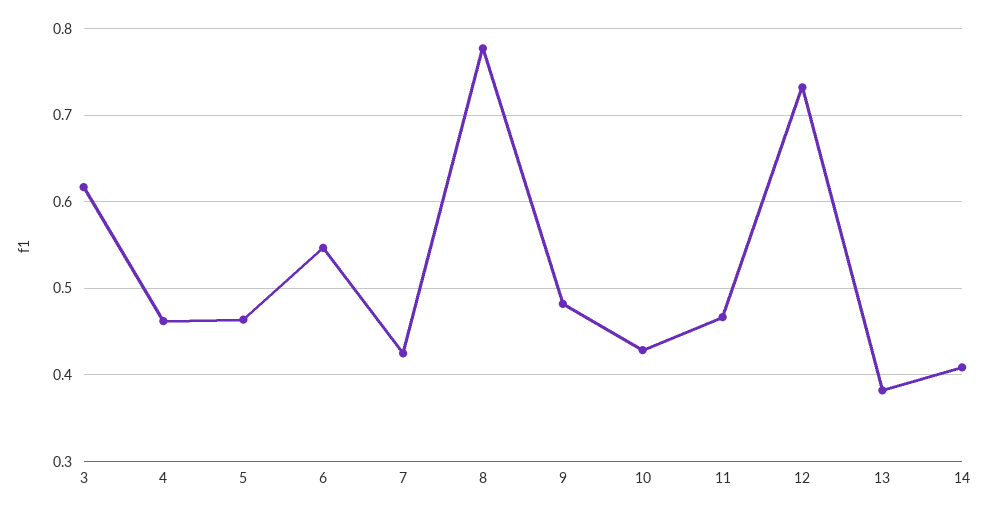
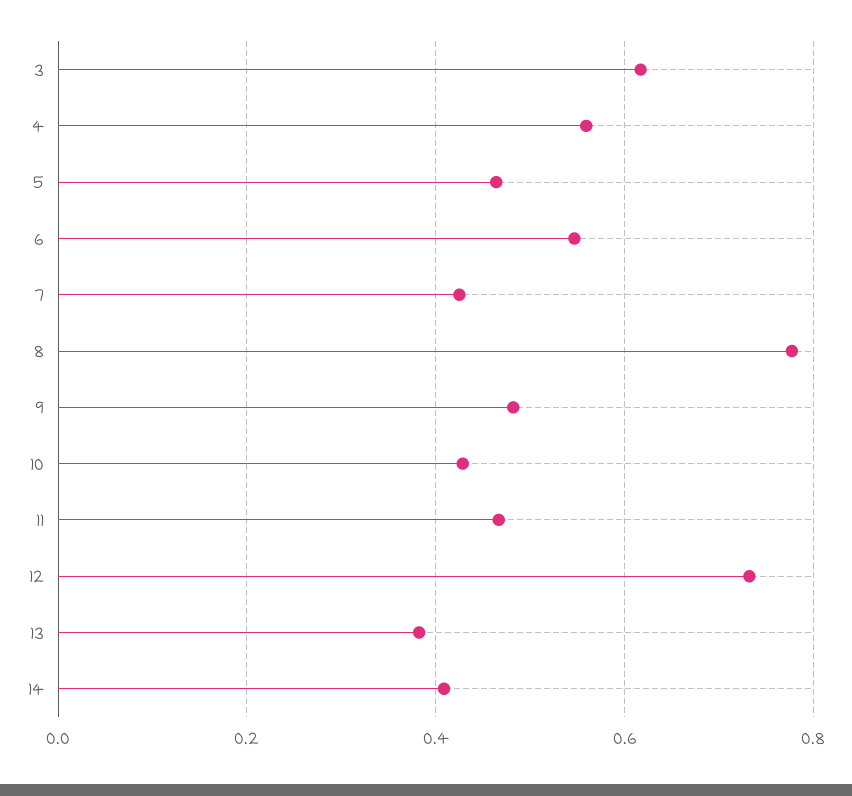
4: 0.46 -> 0.56

